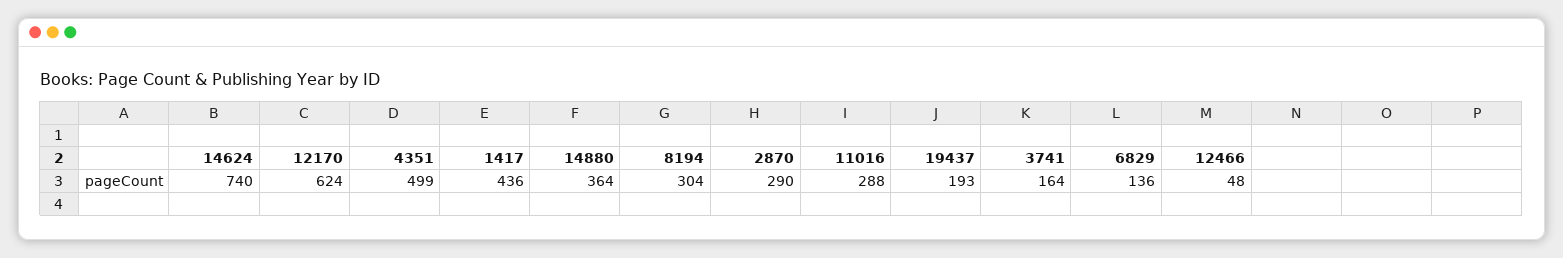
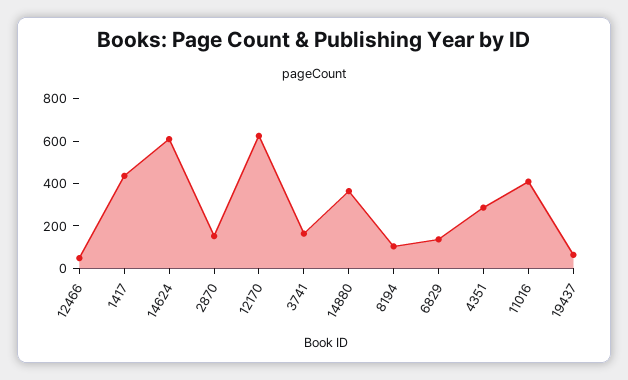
14624: 740 -> 600
4351: 499 -> 300
8194: 304 -> 100
2870: 290 -> 150
11016: 288 -> 400
19437: 193 -> 50

